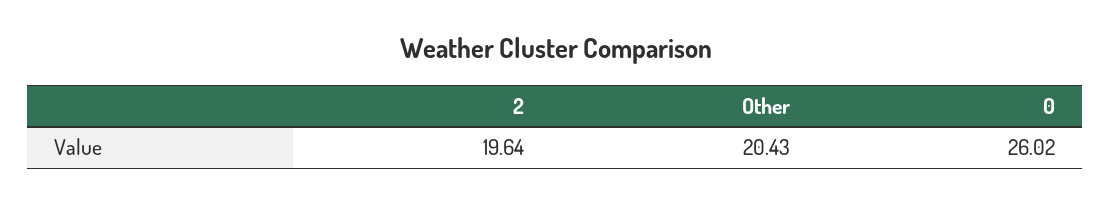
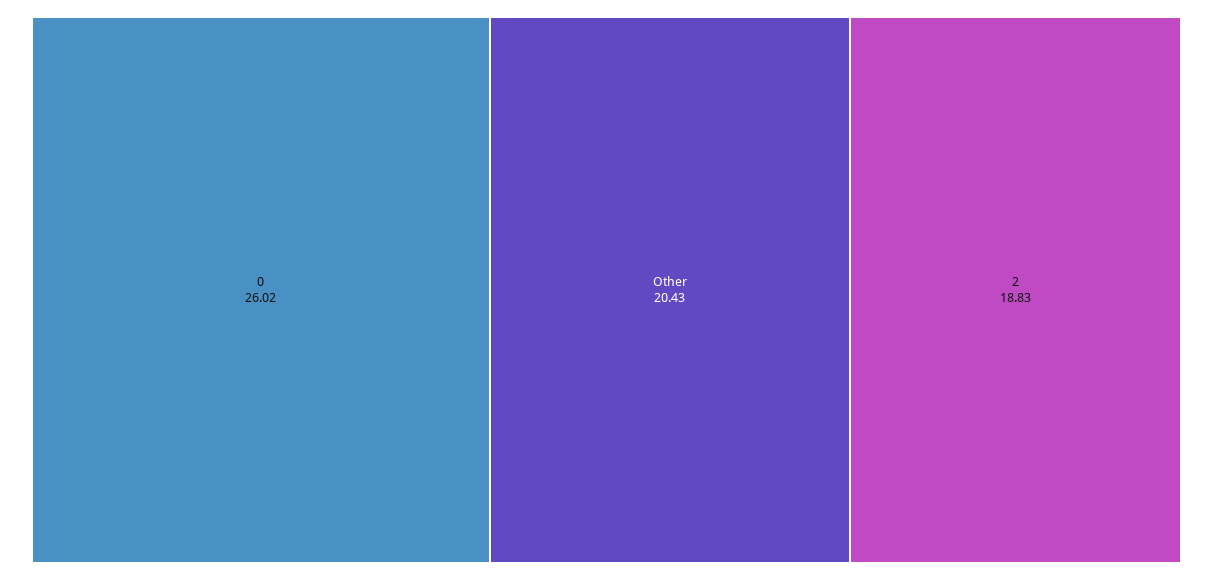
2: 19.64 -> 18.83

